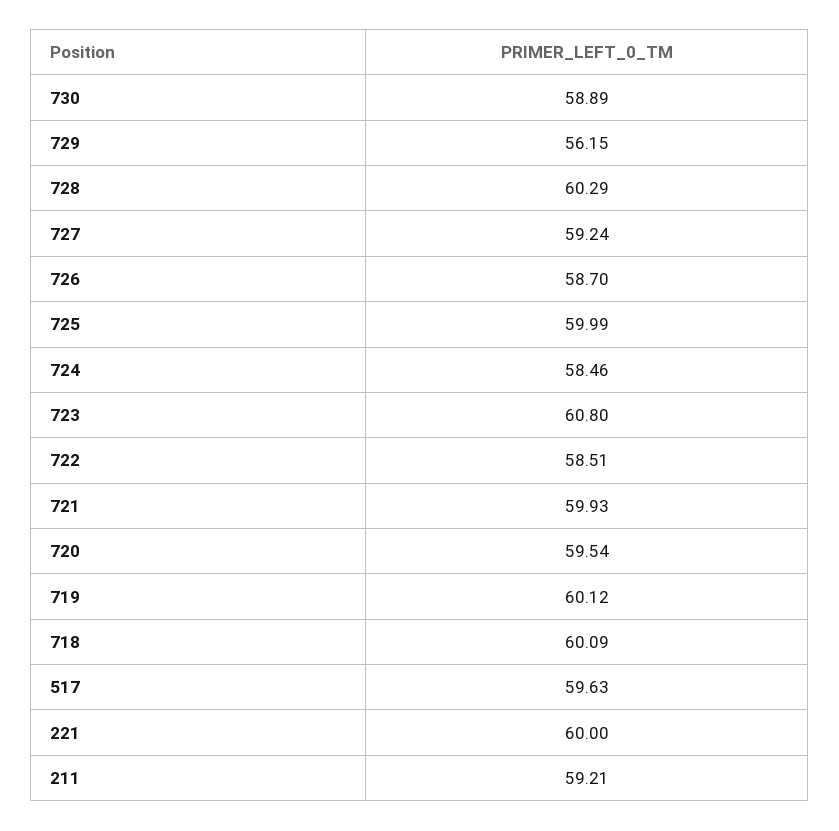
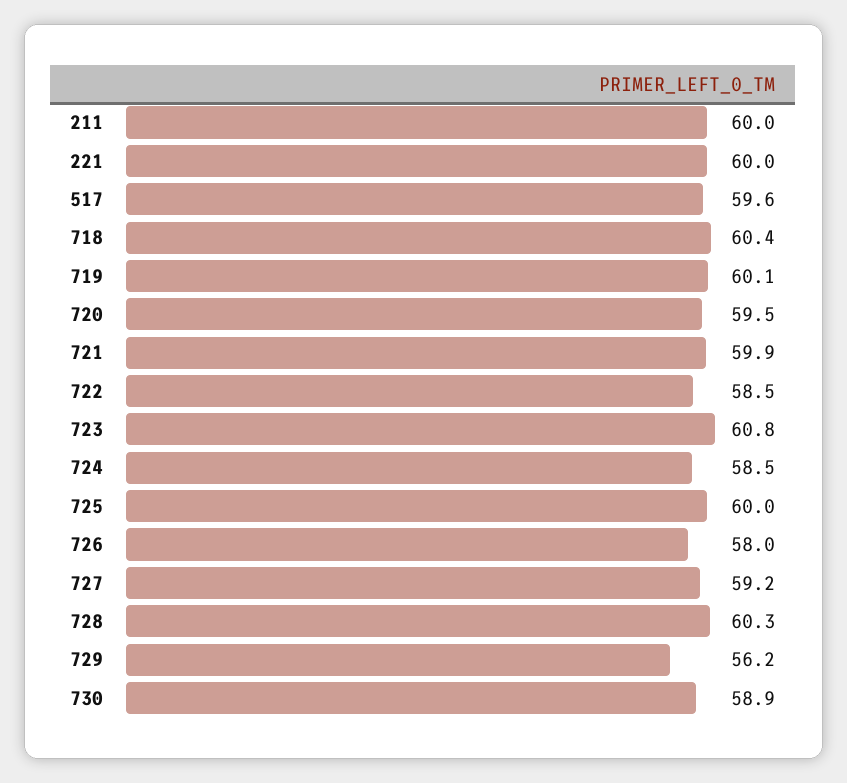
726: 58.7 -> 58
718: 60.09 -> 60.4
211: 59.21 -> 60

